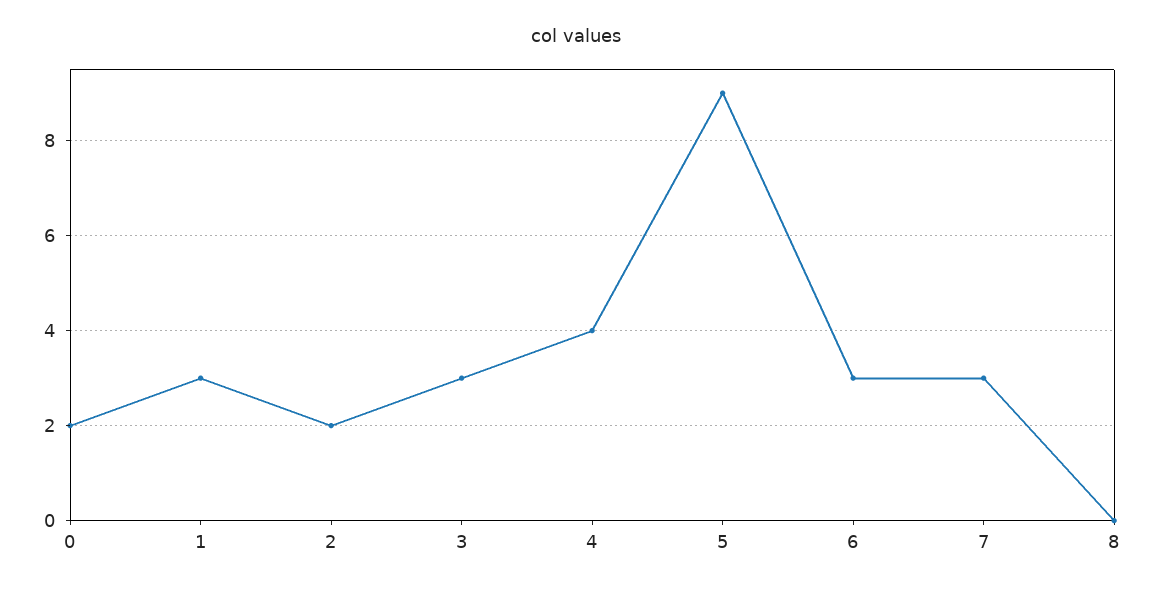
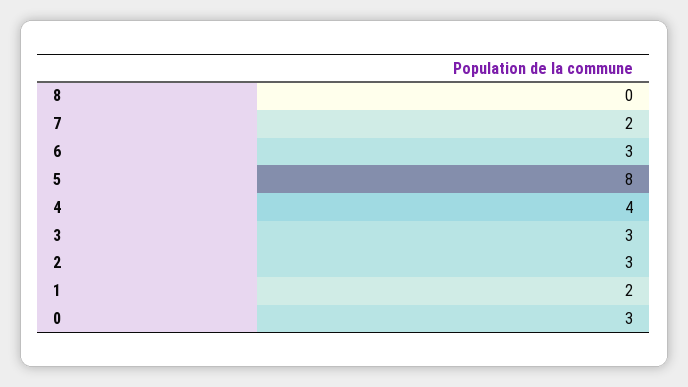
0: 2 -> 3
1: 3 -> 2
2: 2 -> 3
5: 9 -> 8
7: 3 -> 2

